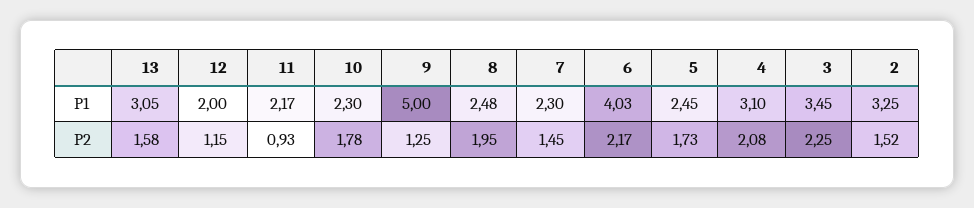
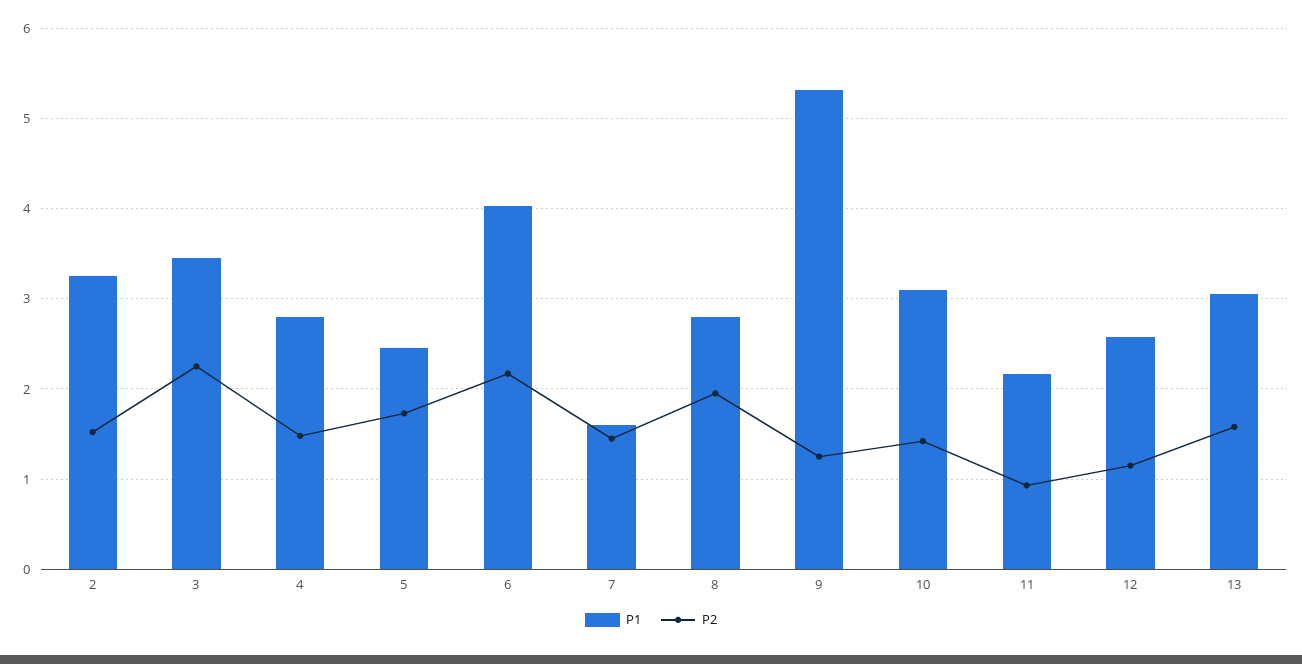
P1, 12: 2 -> 2.6
P1, 10: 2.3 -> 3.1
P1, 9: 5 -> 5.3
P1, 8: 2.48 -> 2.8
P1, 7: 2.3 -> 1.6
P1, 4: 3.1 -> 2.8
P2, 10: 1.78 -> 1.4
P2, 4: 2.08 -> 1.5

